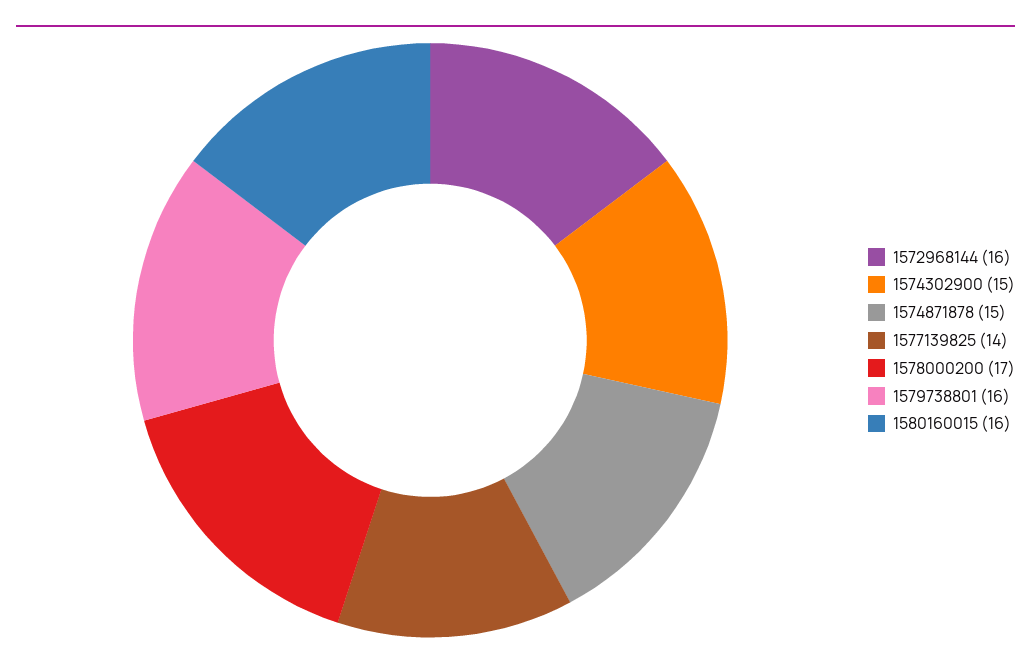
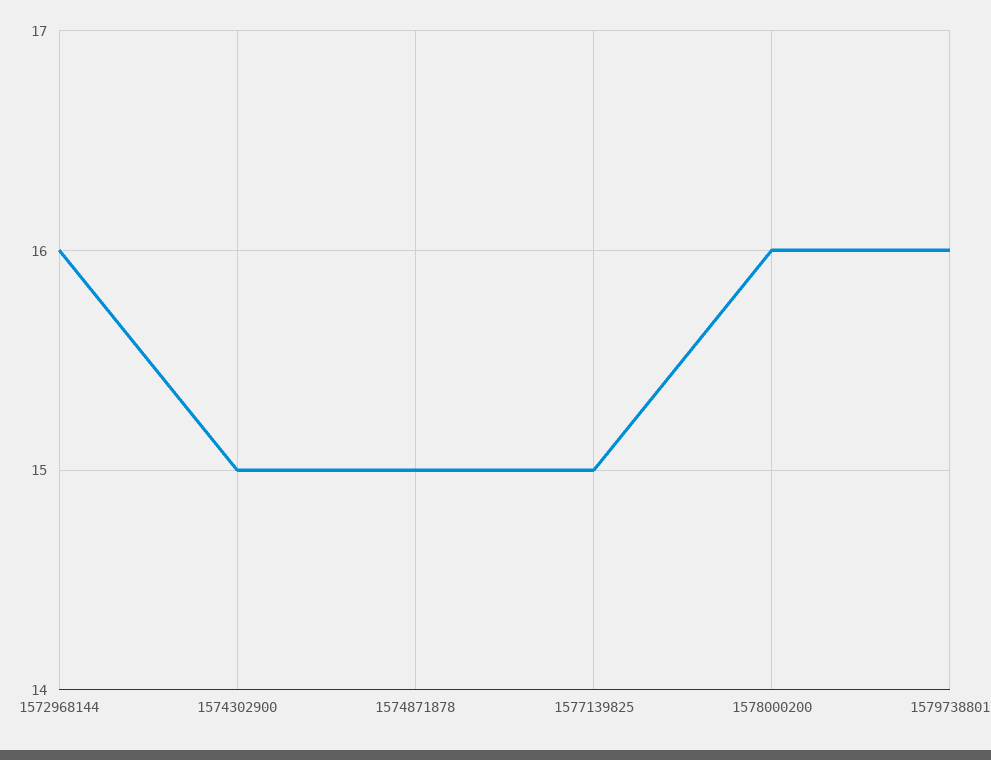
1577139825: 14 -> 15
1578000200: 17 -> 16
1580160015: 16 -> none

